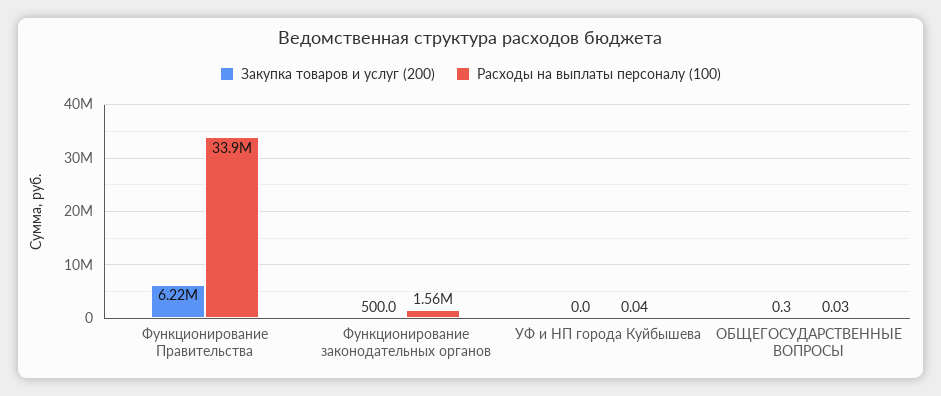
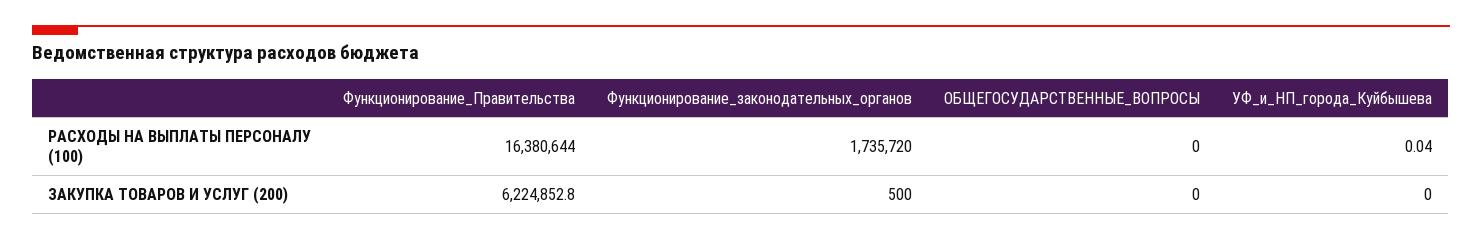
Расходы на выплаты персоналу (100), Функционирование Правительства: 33900000 -> 16380644
Расходы на выплаты персоналу (100), Функционирование законодательных органов: 1560000 -> 1735720
Закупка товаров и услуг (200), ОБЩЕГОСУДАРСТВЕННЫЕ ВОПРОСЫ: 0.3 -> 0
Расходы на выплаты персоналу (100), ОБЩЕГОСУДАРСТВЕННЫЕ ВОПРОСЫ: 0.03 -> 0

